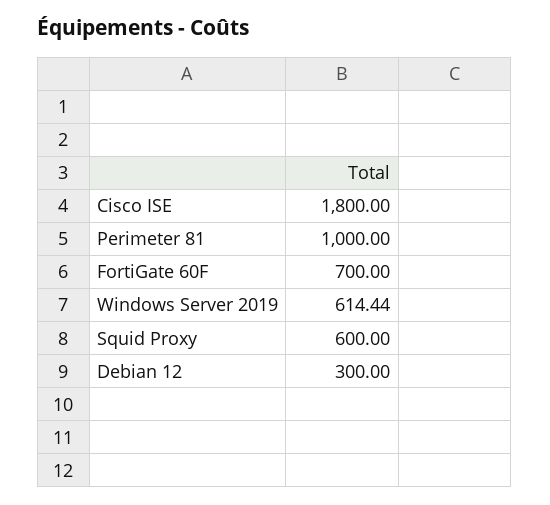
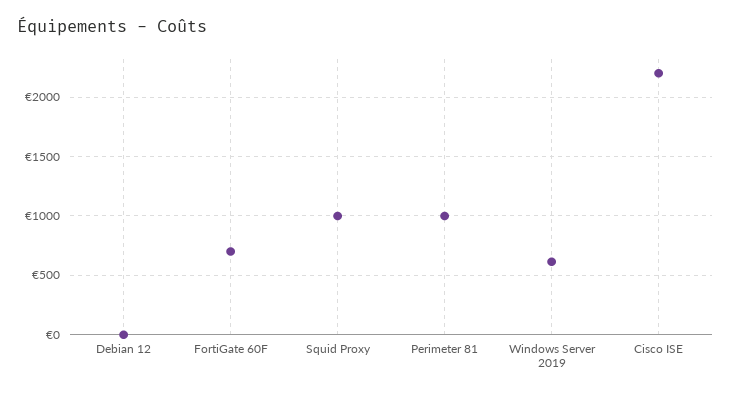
Cisco ISE: 1800 -> 2200
Squid Proxy: 600 -> 1000
Debian 12: 300 -> 0

